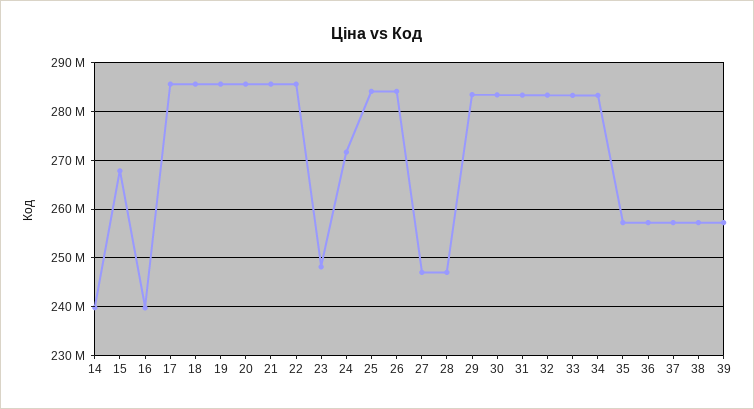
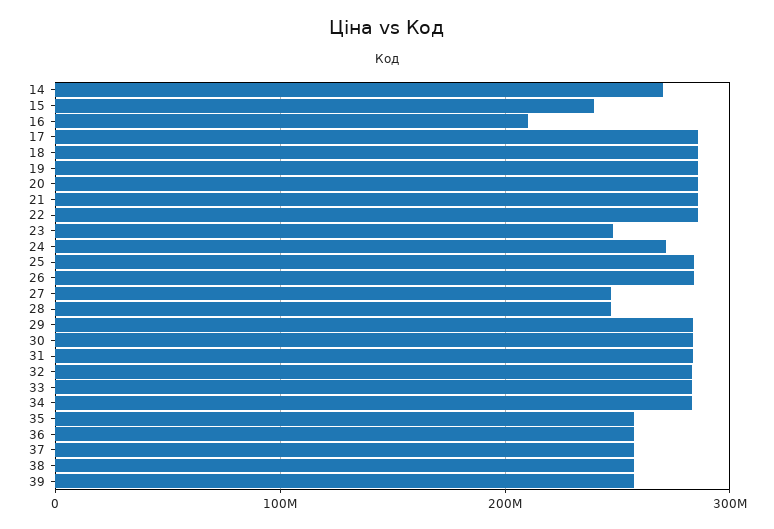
14: 240000000 -> 270000000
15: 268000000 -> 240000000
16: 240000000 -> 210000000

